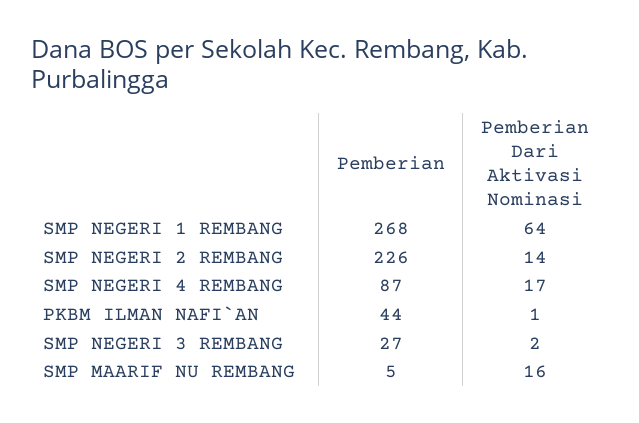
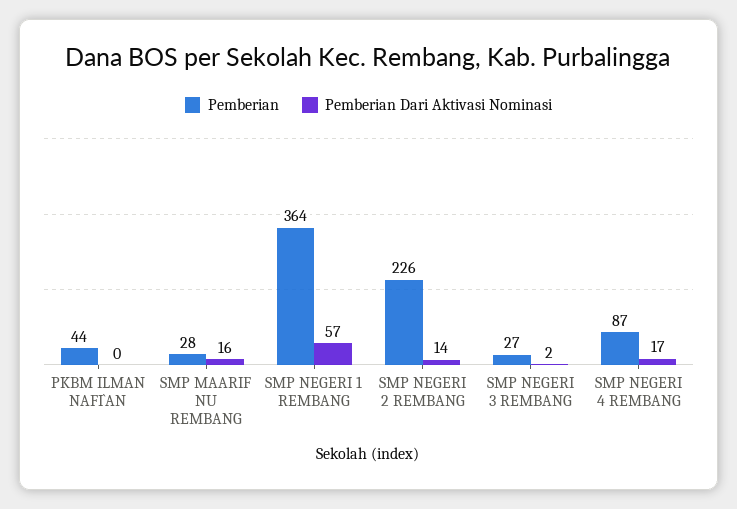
Pemberian, SMP NEGERI 1 REMBANG: 268 -> 364
Pemberian Dari Aktivasi Nominasi, SMP NEGERI 1 REMBANG: 64 -> 57
Pemberian Dari Aktivasi Nominasi, PKBM ILMAN NAFI`AN: 1 -> 0
Pemberian, SMP MAARIF NU REMBANG: 5 -> 28

